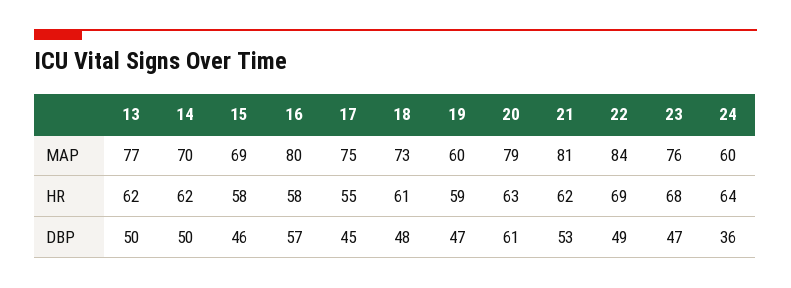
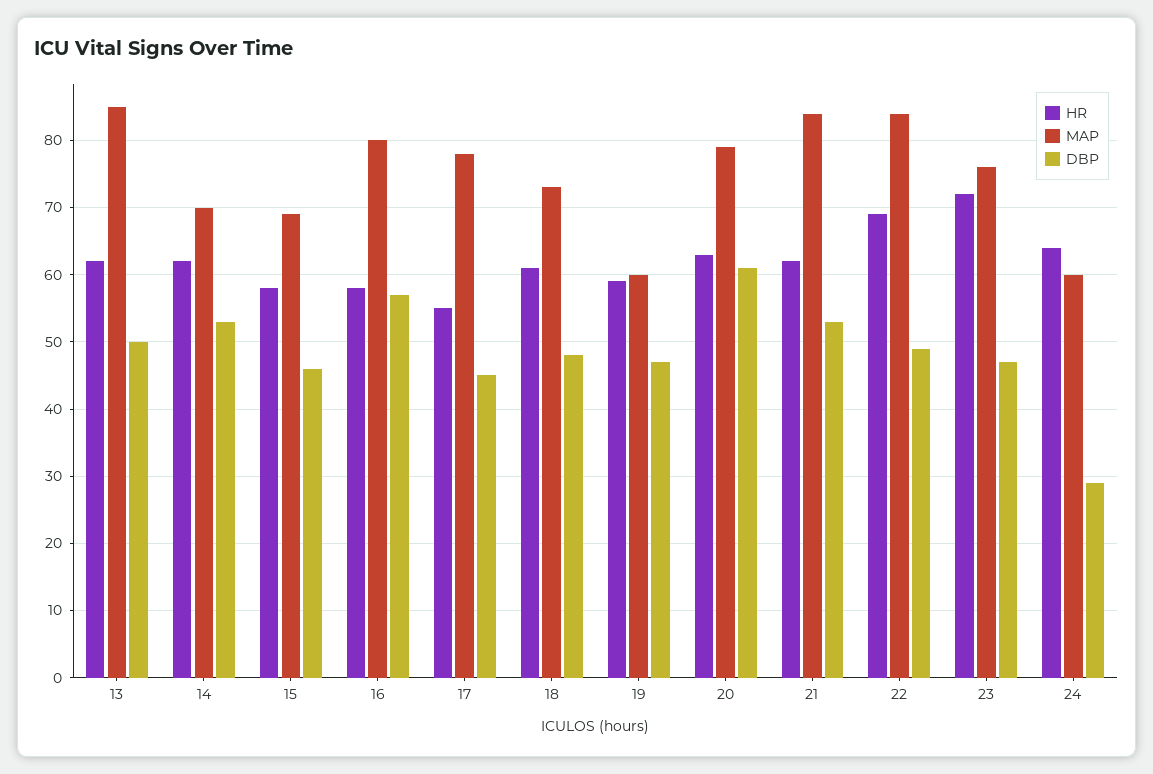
MAP, 13: 77 -> 85
MAP, 17: 75 -> 78
MAP, 21: 81 -> 84
HR, 23: 68 -> 72
DBP, 14: 50 -> 53
DBP, 24: 36 -> 29

